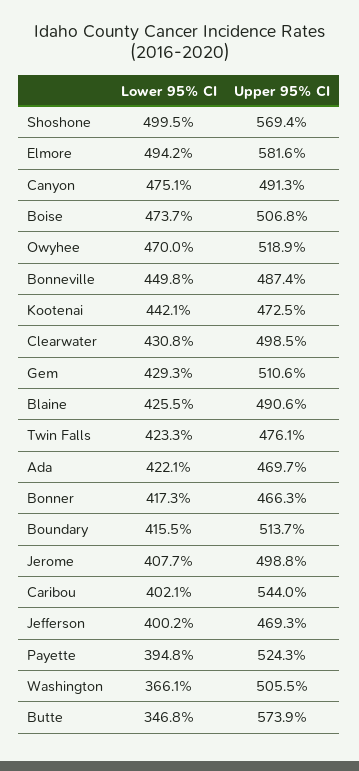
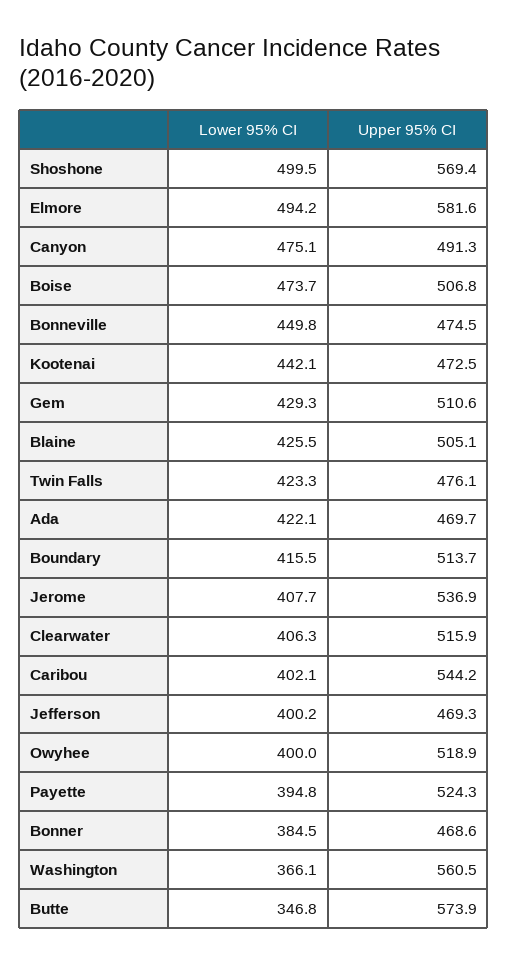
Lower 95% CI, Owyhee: 470 -> 400
Upper 95% CI, Bonneville: 487.4 -> 474.5
Lower 95% CI, Clearwater: 430.8 -> 406.3
Upper 95% CI, Clearwater: 498.5 -> 515.9
Upper 95% CI, Blaine: 490.6 -> 505.1
Lower 95% CI, Bonner: 417.3 -> 384.5
Upper 95% CI, Bonner: 466.3 -> 468.6
Upper 95% CI, Jerome: 498.8 -> 536.9
Upper 95% CI, Caribou: 544 -> 544.2
Upper 95% CI, Washington: 505.5 -> 560.5

